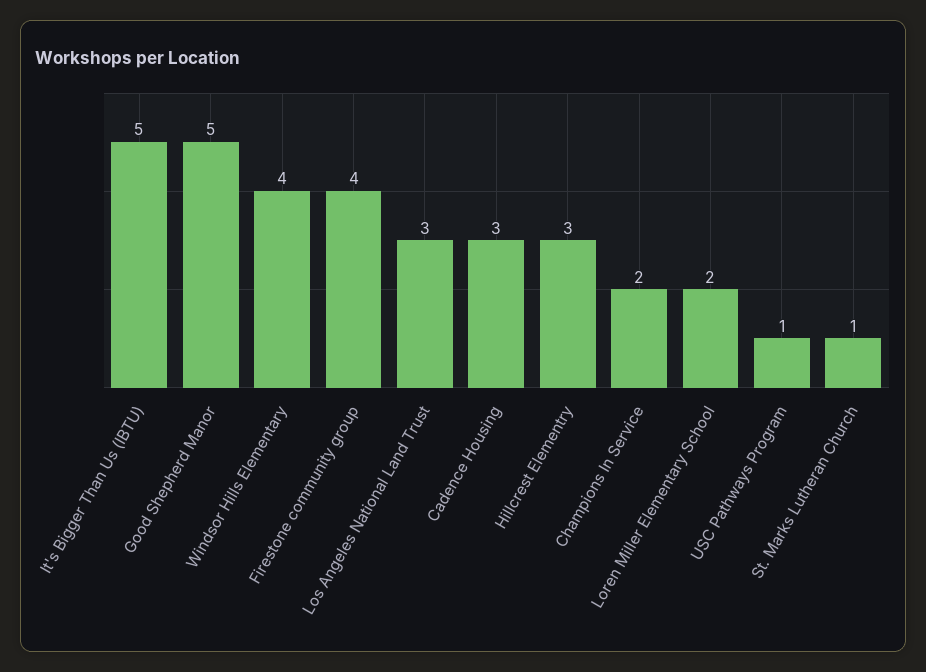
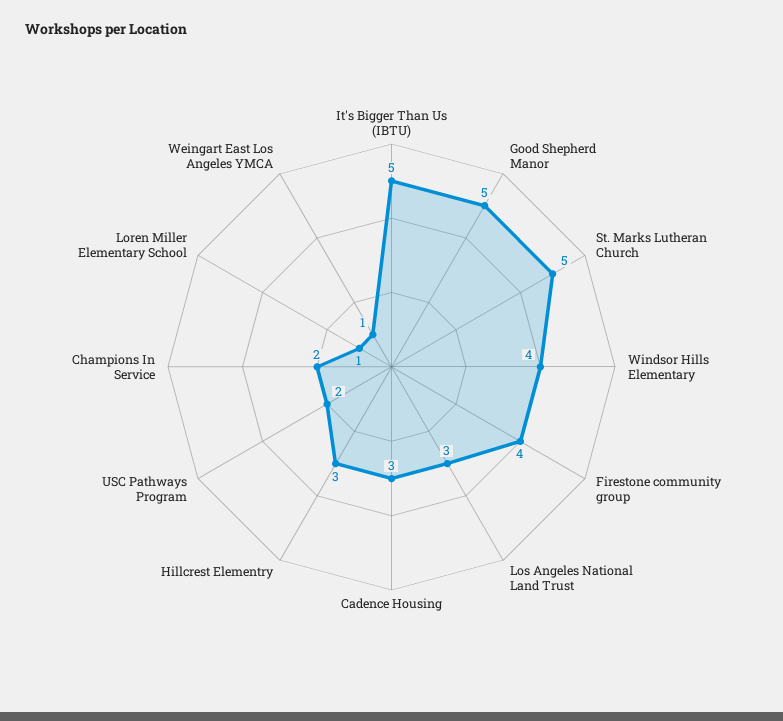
Loren Miller Elementary School: 2 -> 1
USC Pathways Program: 1 -> 2
St. Marks Lutheran Church: 1 -> 5
Weingart East Los Angeles YMCA: none -> 1

